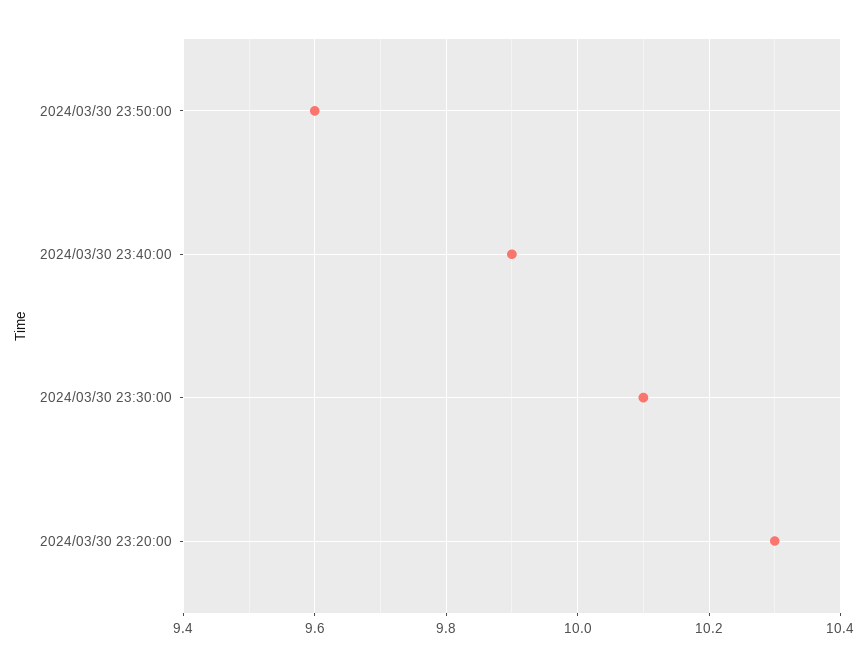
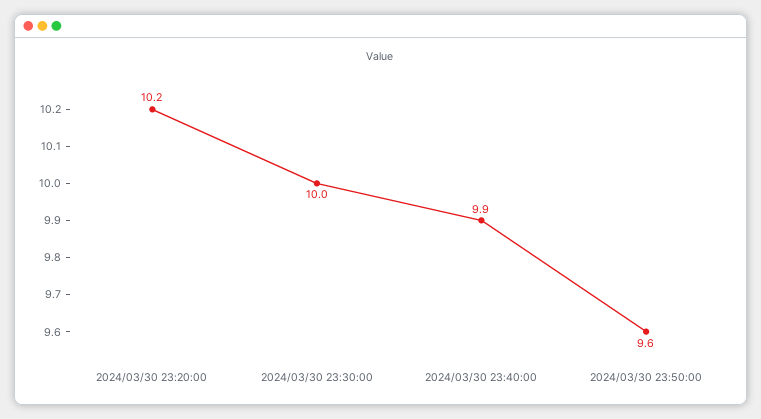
2024/03/30 23:30:00: 10.1 -> 10
2024/03/30 23:20:00: 10.3 -> 10.2

